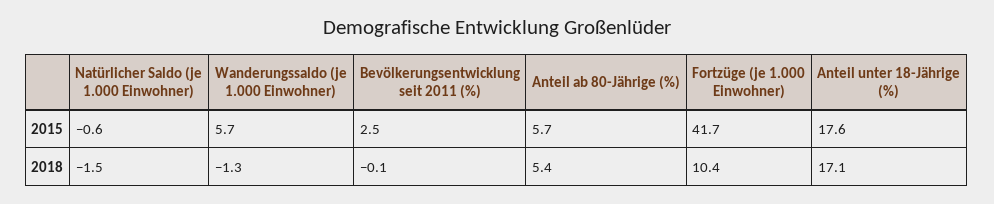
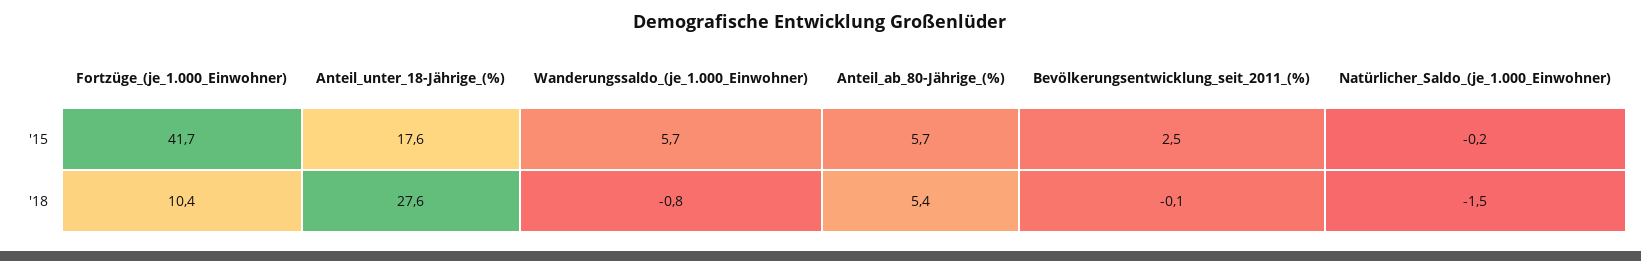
Natürlicher Saldo (je 1.000 Einwohner), 2015: -0.6 -> -0.2
Wanderungssaldo (je 1.000 Einwohner), 2018: -1.3 -> -0.8
Anteil unter 18-Jährige (%), 2018: 17.1 -> 27.6

